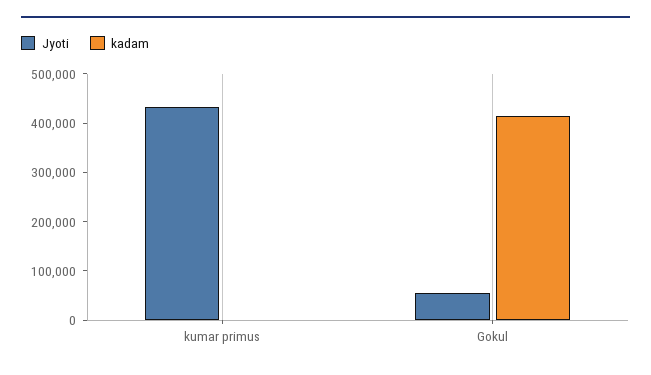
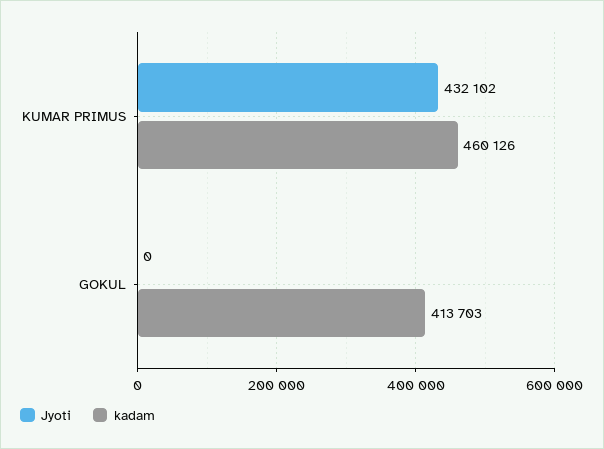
kadam, kumar primus: 0 -> 460126
Jyoti, Gokul: 60000 -> 0

